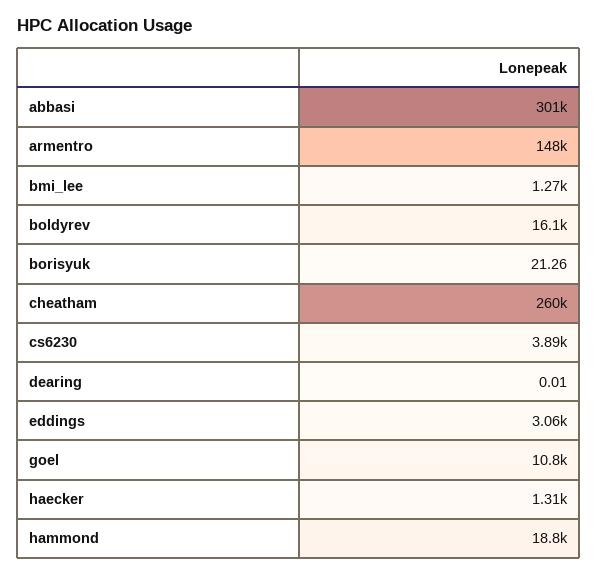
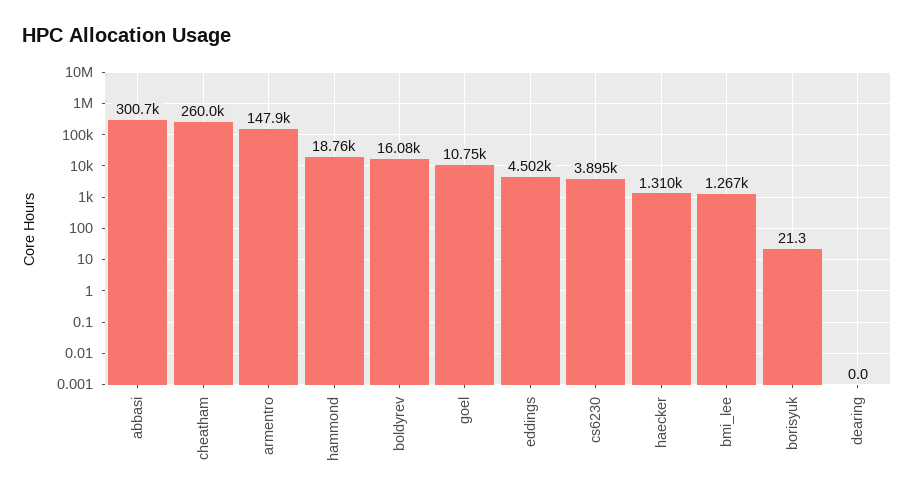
eddings: 3060 -> 4502

